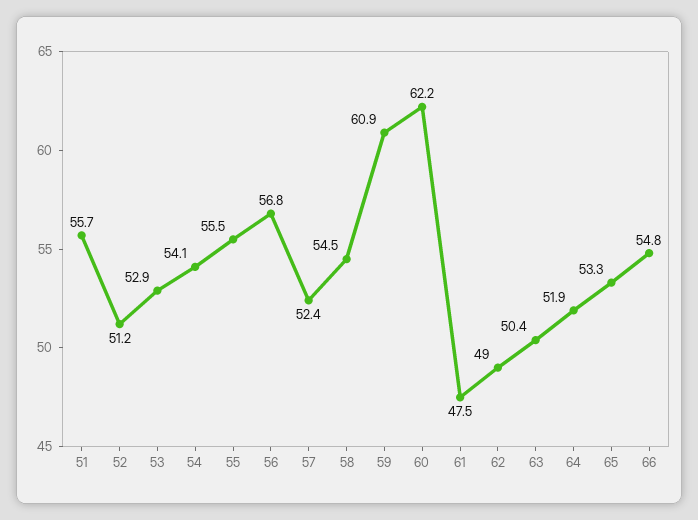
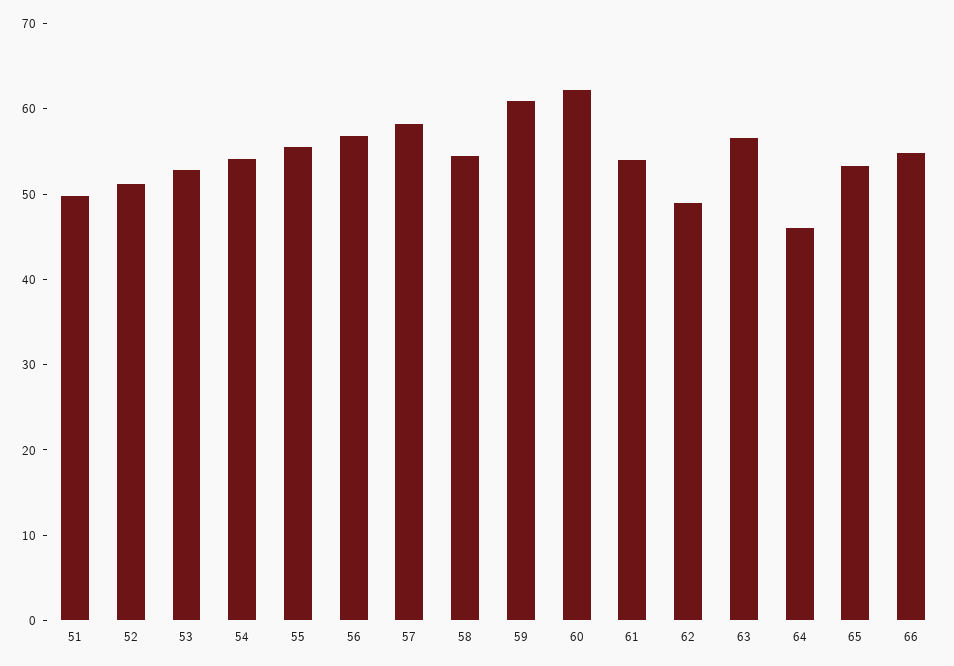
51: 55.7 -> 50
57: 52.4 -> 58
61: 47.5 -> 54
63: 50.4 -> 56
64: 51.9 -> 46

